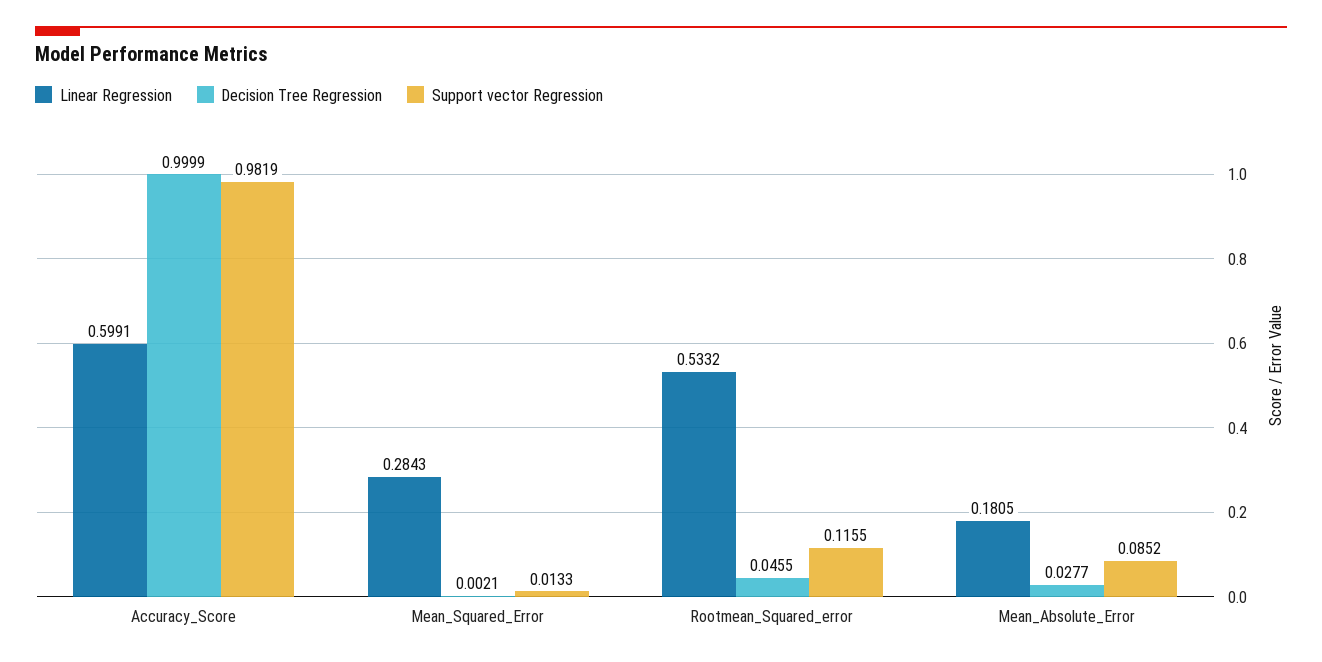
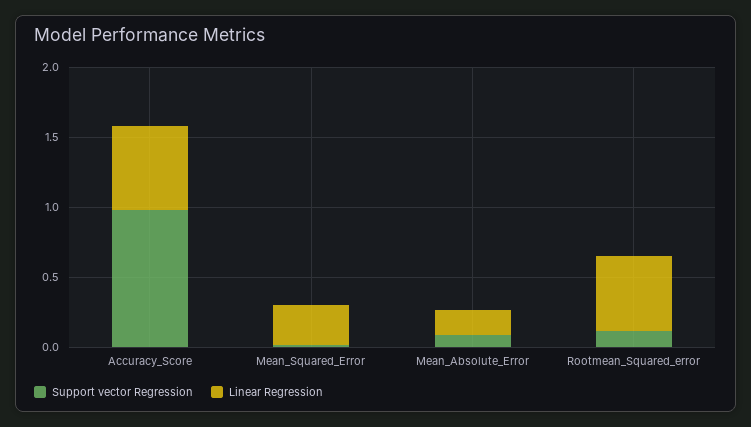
Decision Tree Regression, Accuracy_Score: 0.9999 -> none
Decision Tree Regression, Mean_Squared_Error: 0.0021 -> none
Decision Tree Regression, Rootmean_Squared_error: 0.0455 -> none
Decision Tree Regression, Mean_Absolute_Error: 0.0277 -> none

